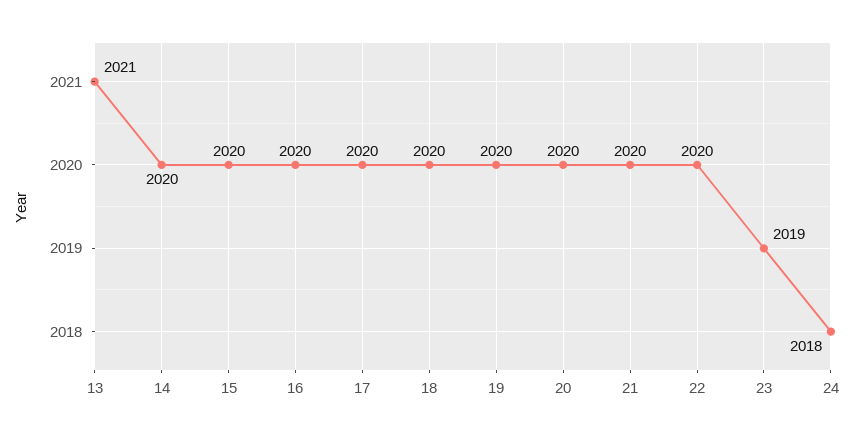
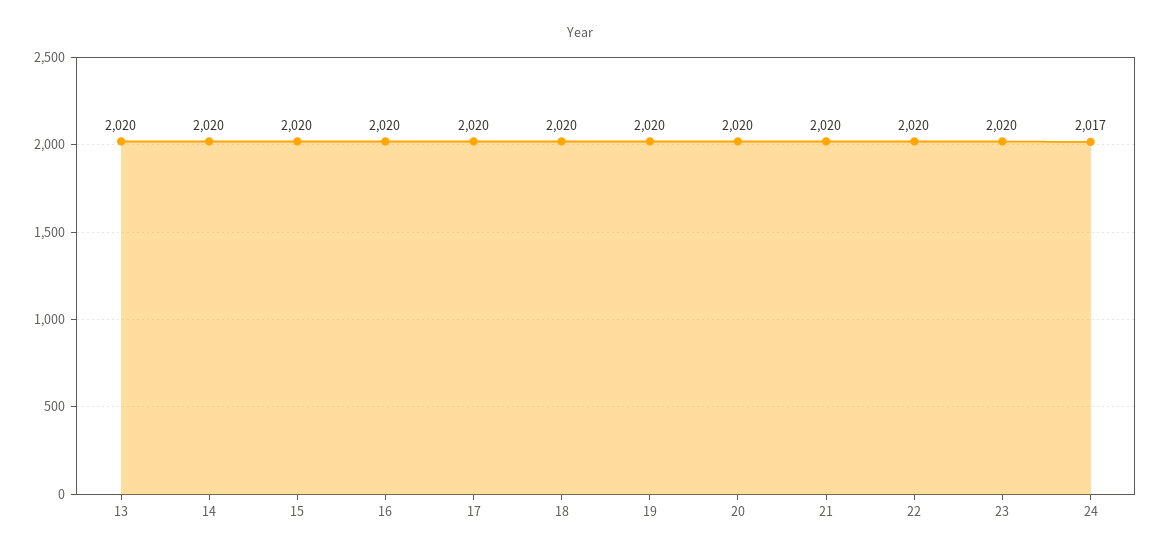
13: 2021 -> 2020
23: 2019 -> 2020
24: 2018 -> 2017

